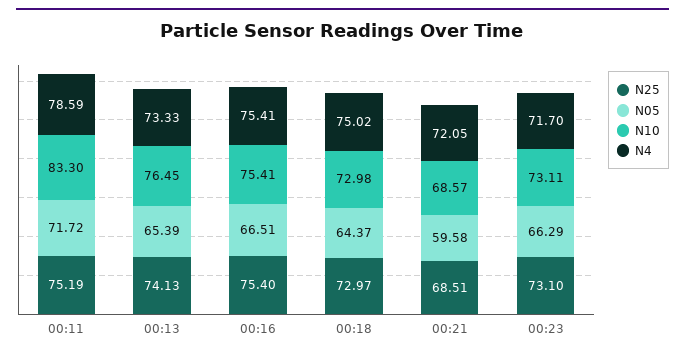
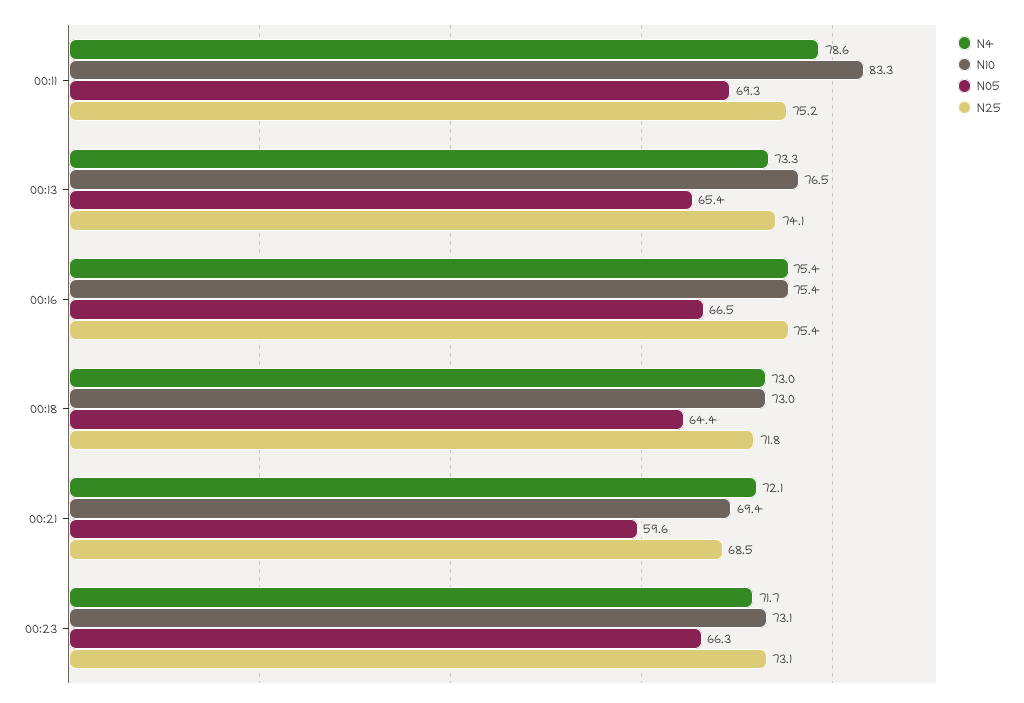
N05, 00:11: 71.72 -> 69.3
N25, 00:18: 72.97 -> 71.8
N4, 00:18: 75.02 -> 73
N10, 00:21: 68.57 -> 69.4

